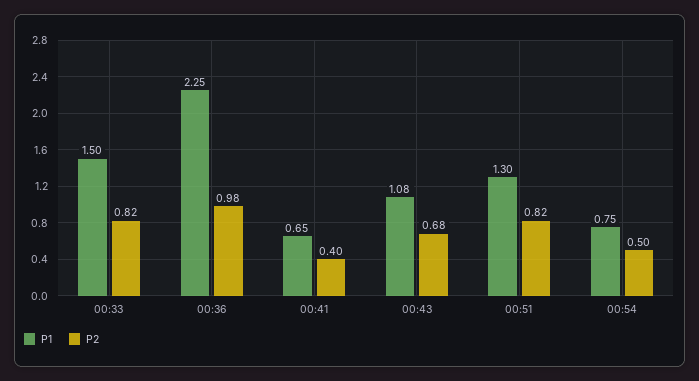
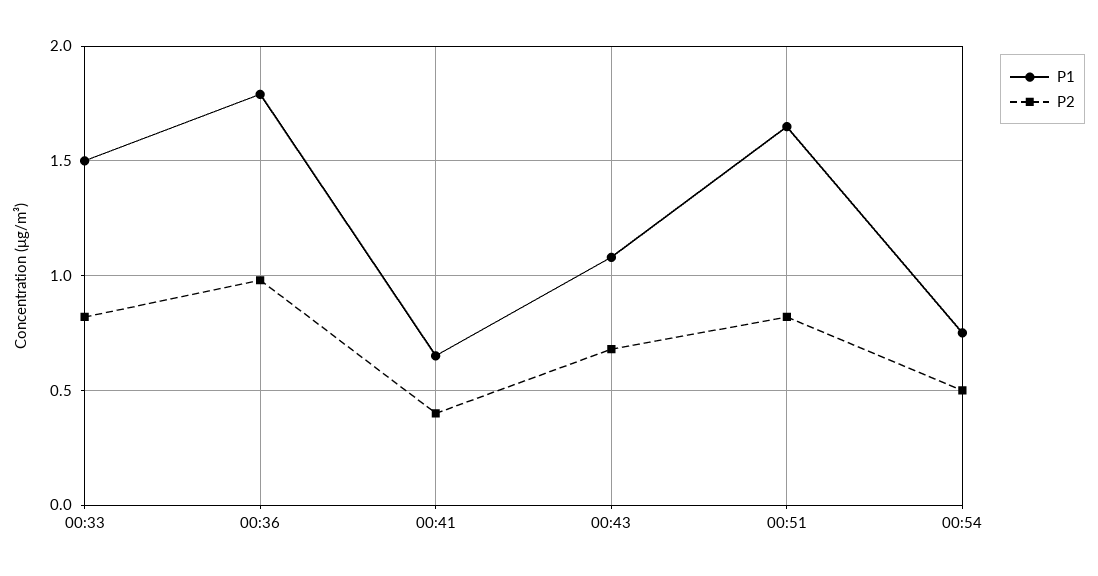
P1, 00:36: 2.25 -> 1.8
P1, 00:51: 1.3 -> 1.65

